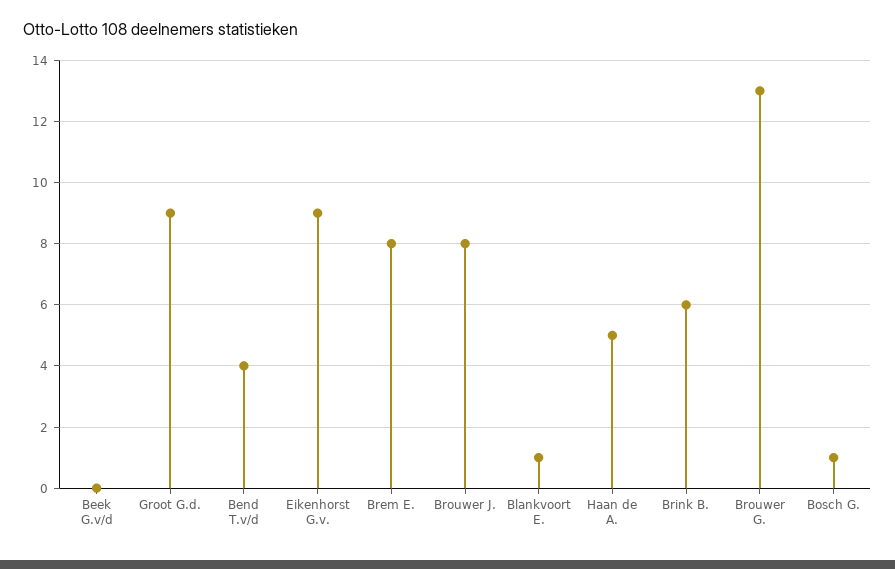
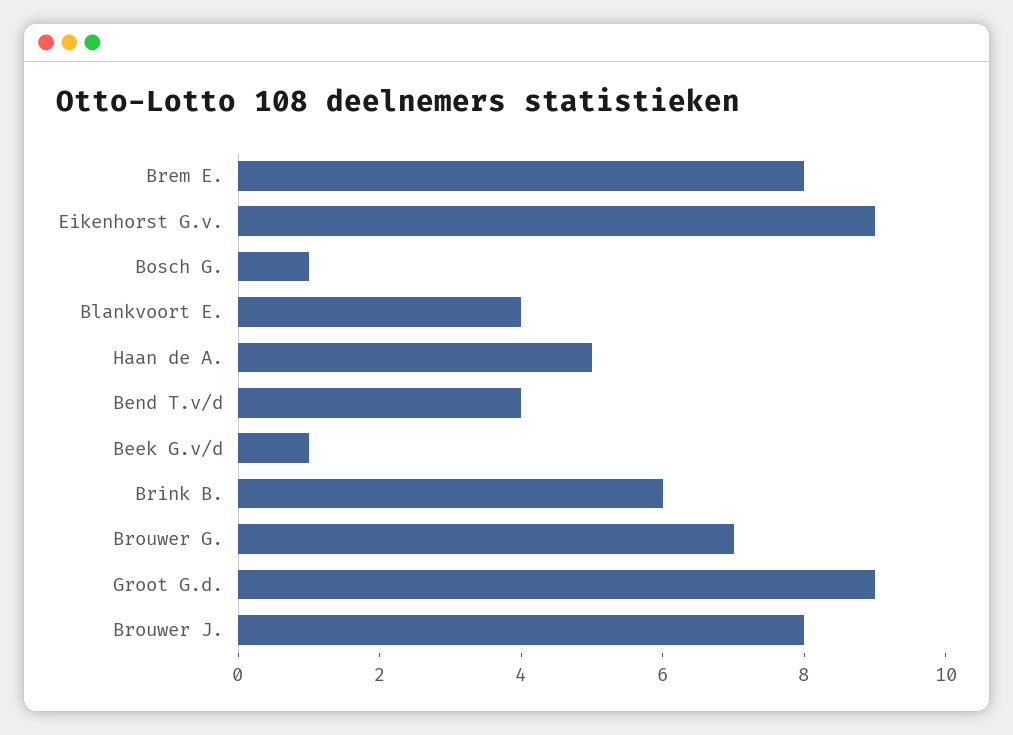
Beek G.v/d: 0 -> 1
Blankvoort E.: 1 -> 4
Brouwer G.: 13 -> 7

